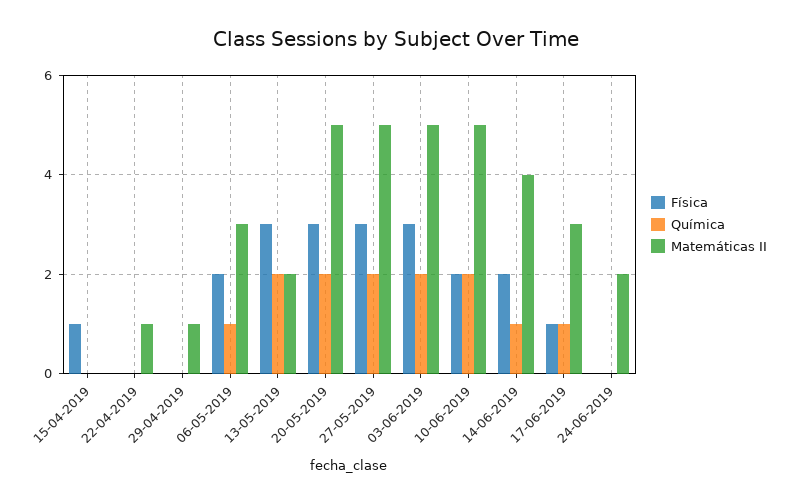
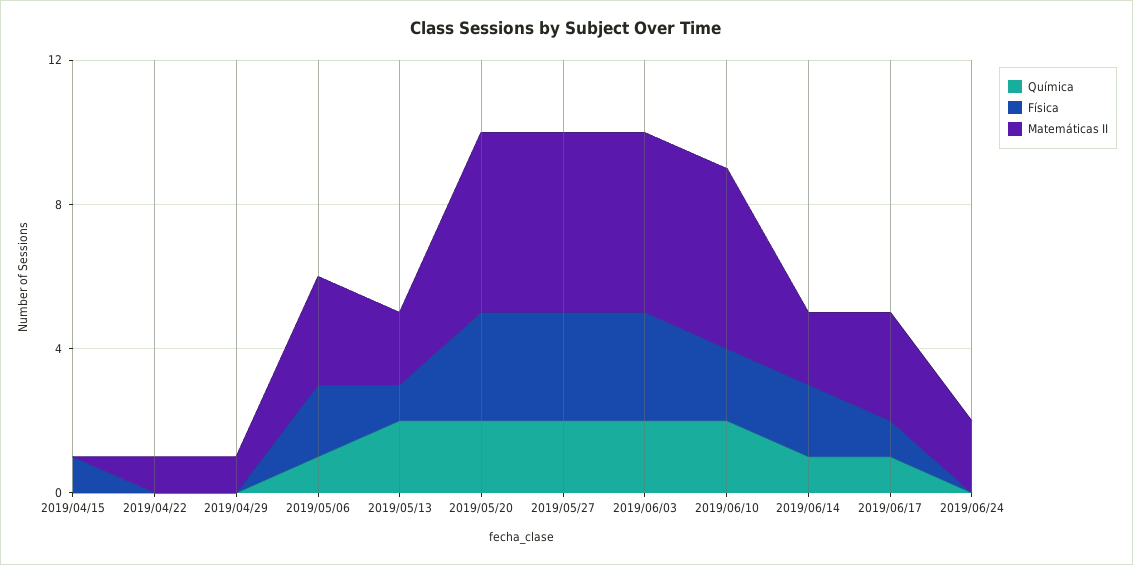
Física, 13-05-2019: 3 -> 1
Matemáticas II, 14-06-2019: 4 -> 2

